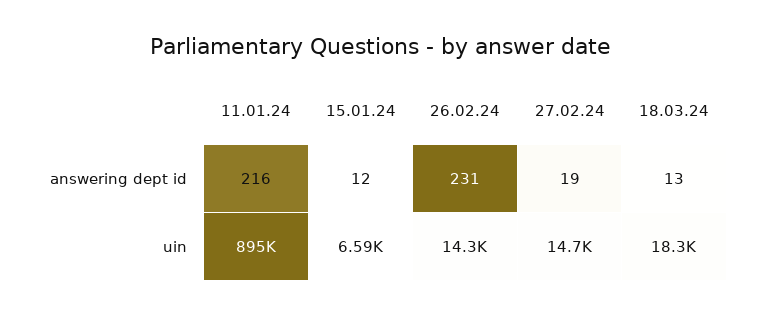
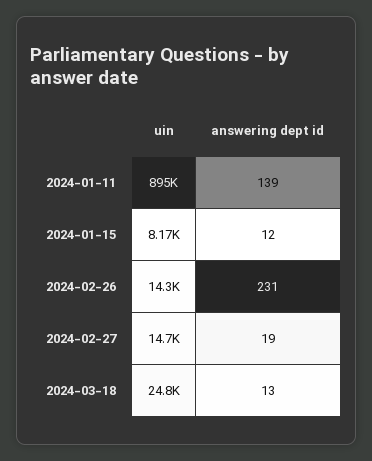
11.01.24, answering dept id: 216 -> 139
15.01.24, uin: 6590 -> 8170
18.03.24, uin: 18300 -> 24800

